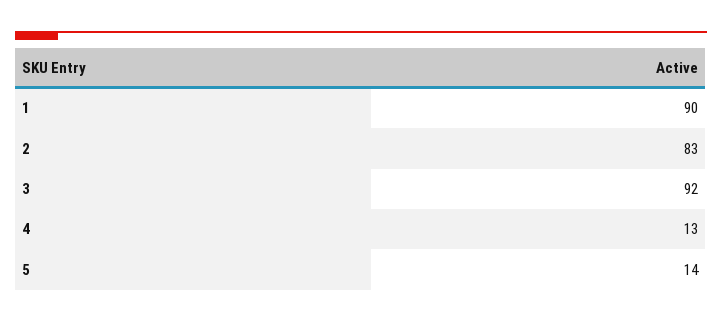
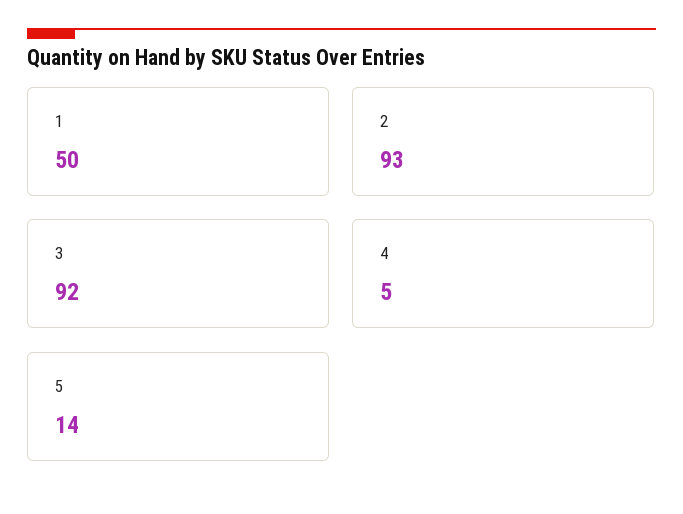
1: 90 -> 50
2: 83 -> 93
4: 13 -> 5

